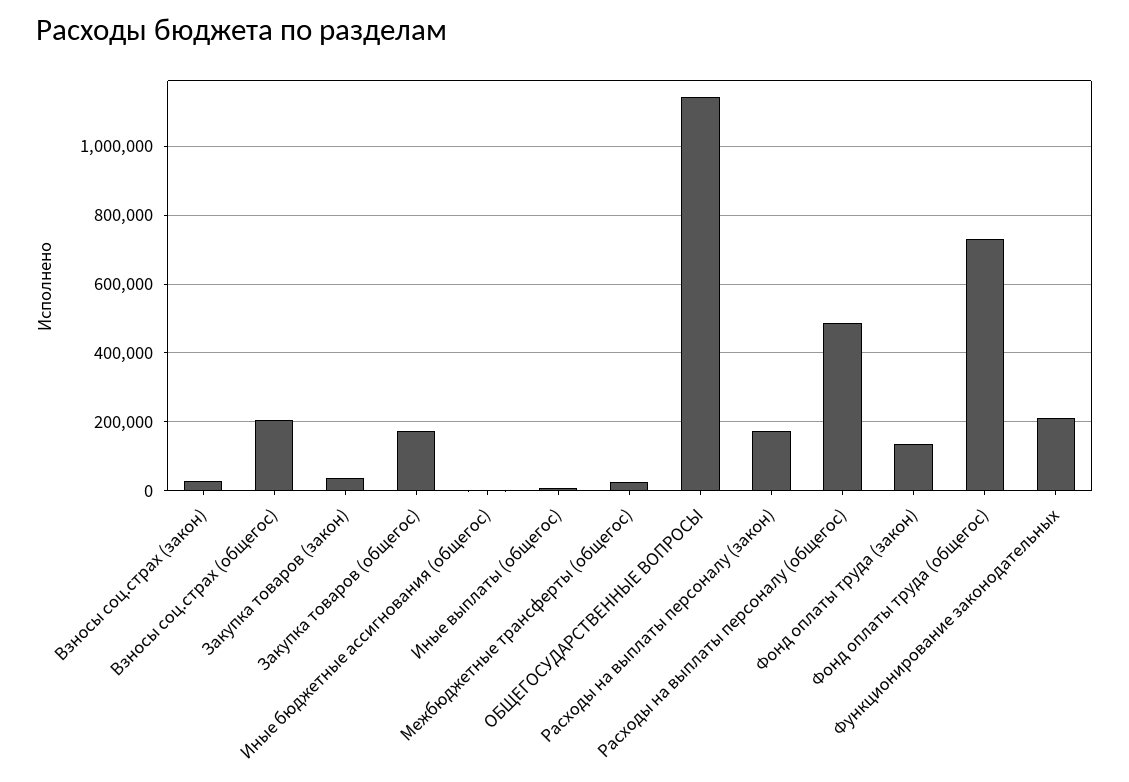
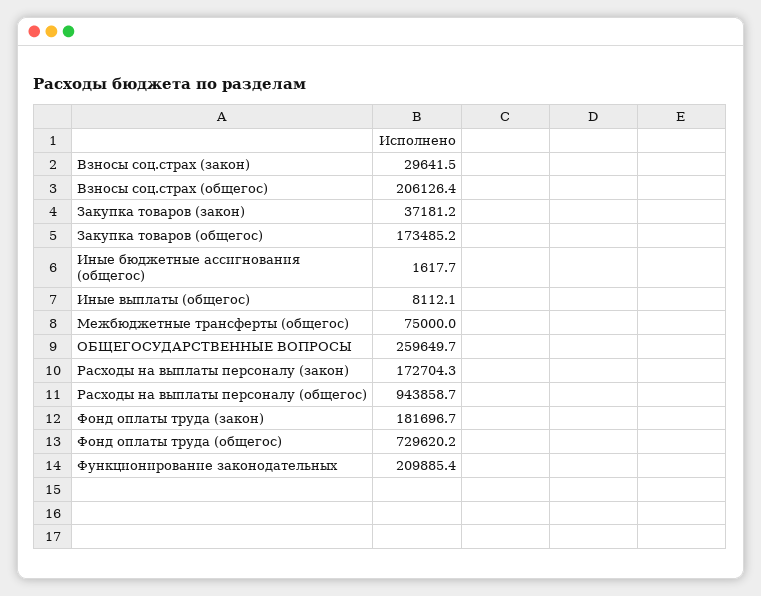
Межбюджетные трансферты (общегос): 20000 -> 75000
ОБЩЕГОСУДАРСТВЕННЫЕ ВОПРОСЫ: 1140000 -> 259649.7
Расходы на выплаты персоналу (общегос): 480000 -> 943858.7
Фонд оплаты труда (закон): 140000 -> 181696.7

